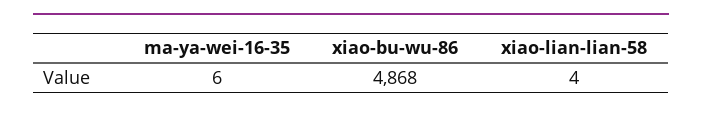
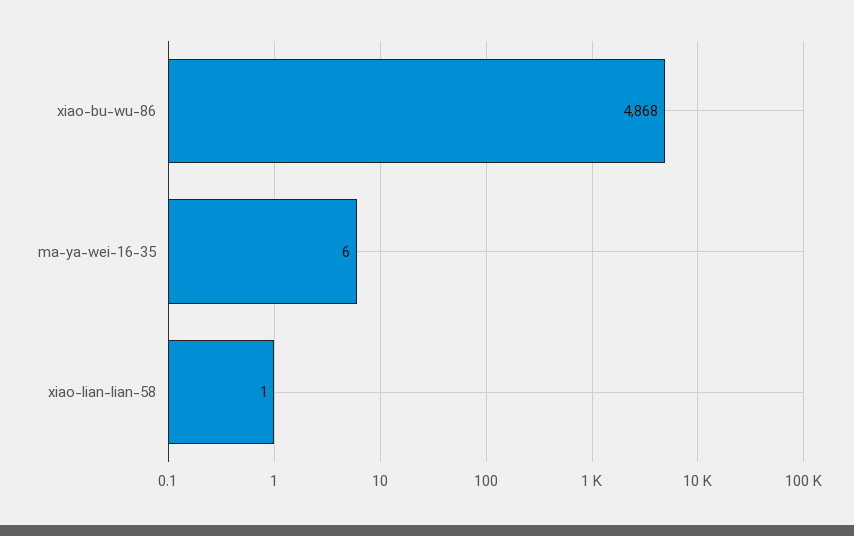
xiao-lian-lian-58: 4 -> 1

